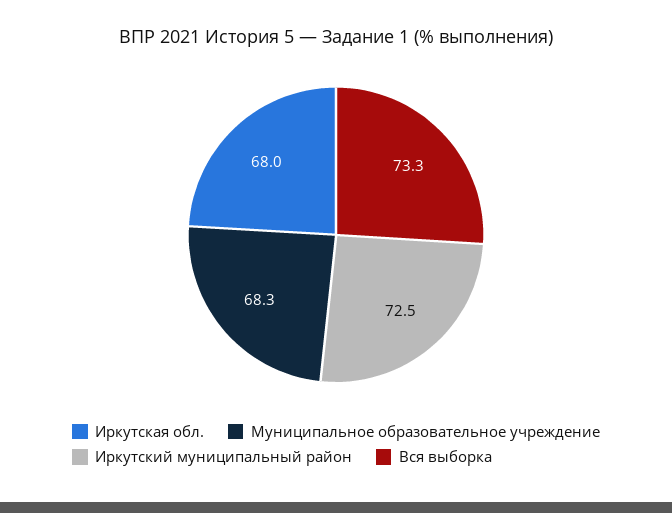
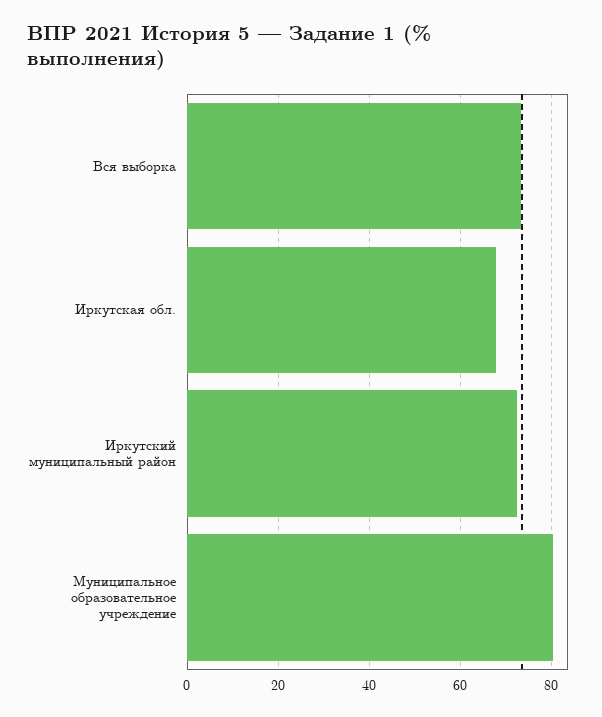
Муниципальное образовательное учреждение: 68.3 -> 80

